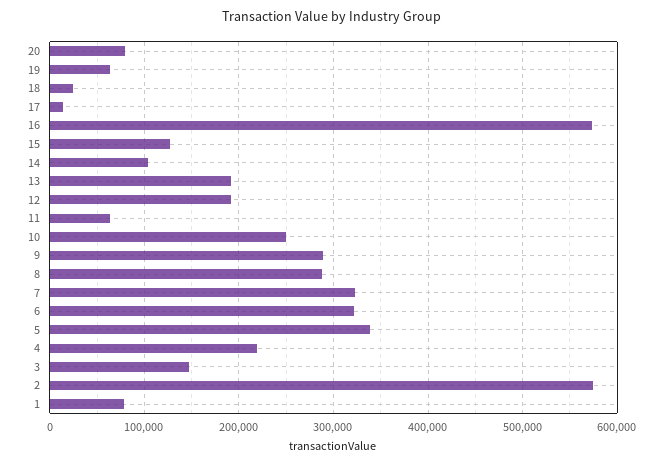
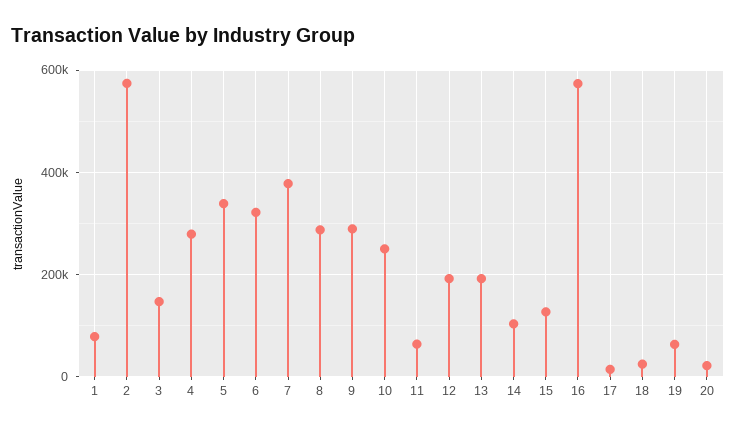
20: 80000 -> 20000
7: 320000 -> 380000
4: 220000 -> 280000

